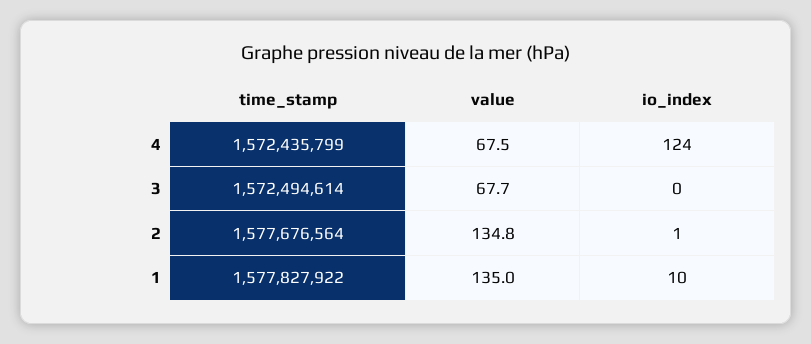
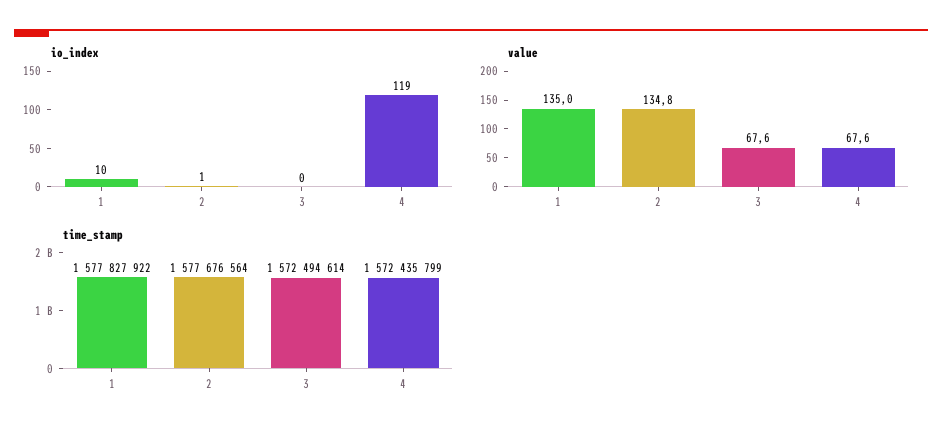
value, 4: 67.5 -> 67.6
io_index, 4: 124 -> 119
value, 3: 67.7 -> 67.6

